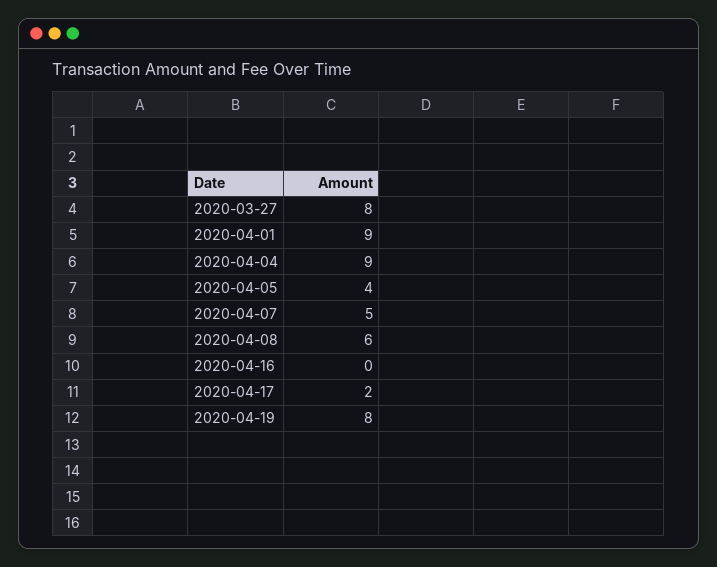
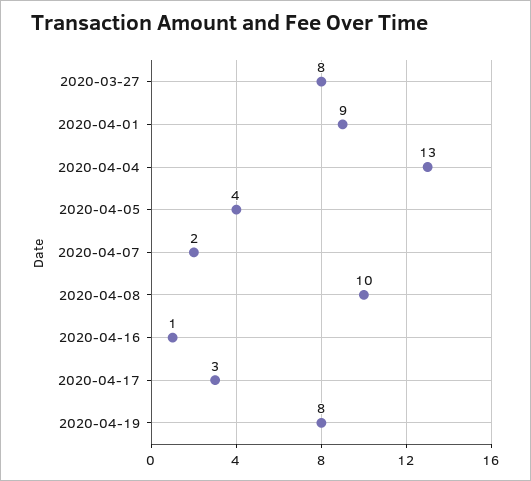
2020-04-04: 9 -> 13
2020-04-07: 5 -> 2
2020-04-08: 6 -> 10
2020-04-16: 0 -> 1
2020-04-17: 2 -> 3

